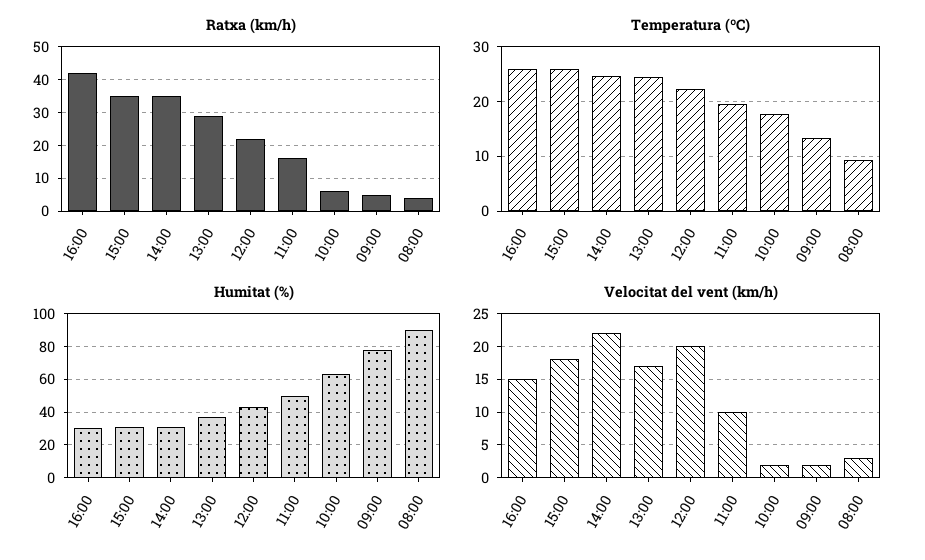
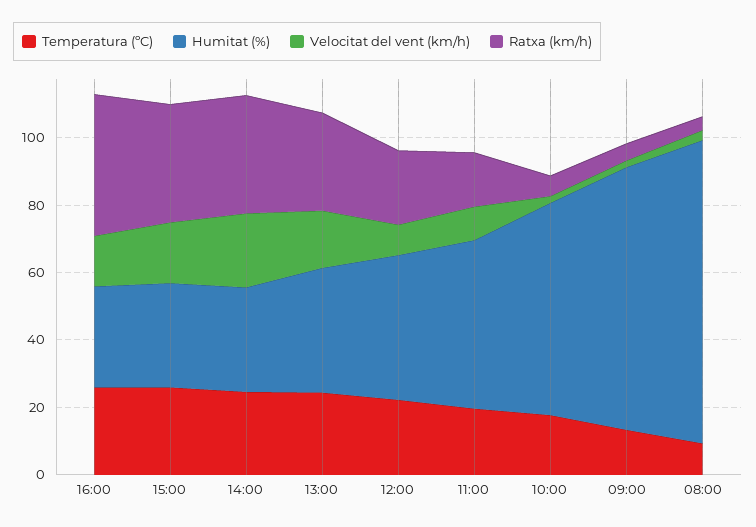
Velocitat del vent (km/h), 12:00: 20 -> 10

